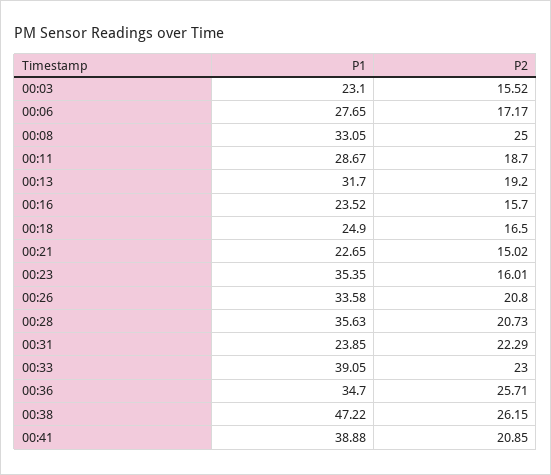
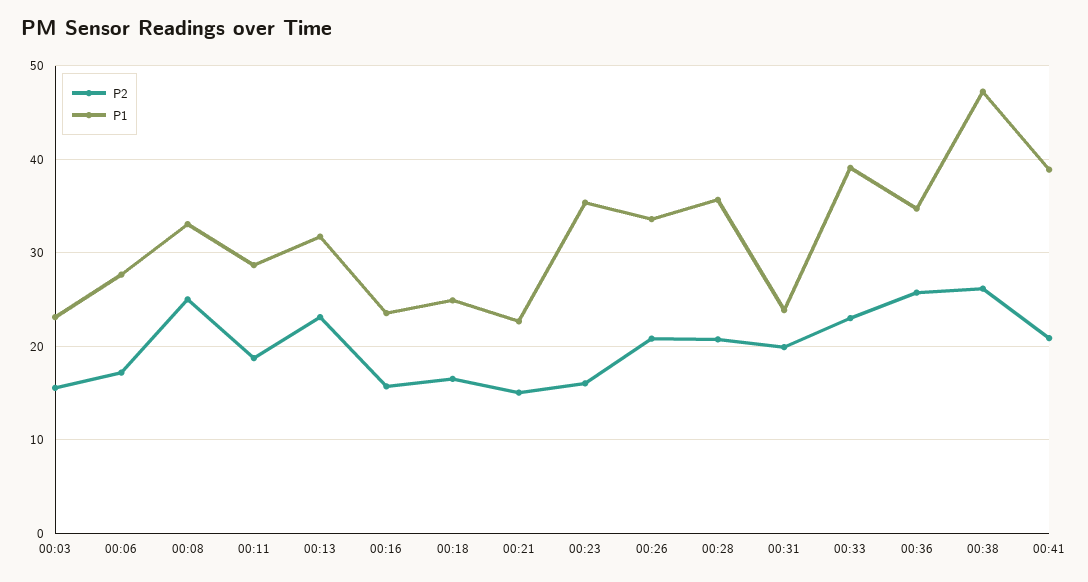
P2, 00:13: 19.2 -> 23
P2, 00:31: 22.29 -> 20

